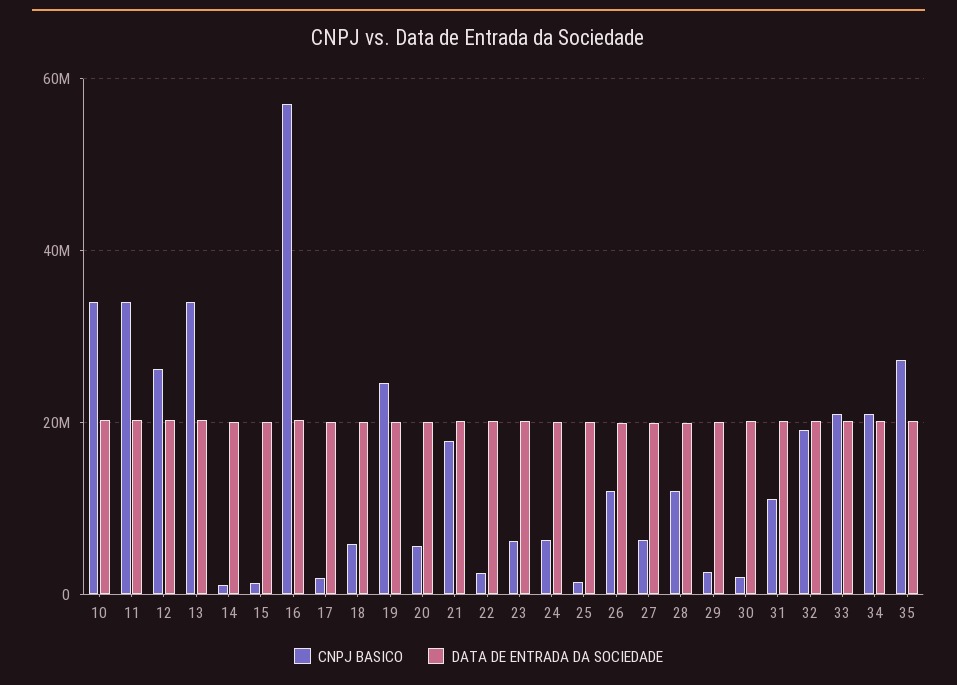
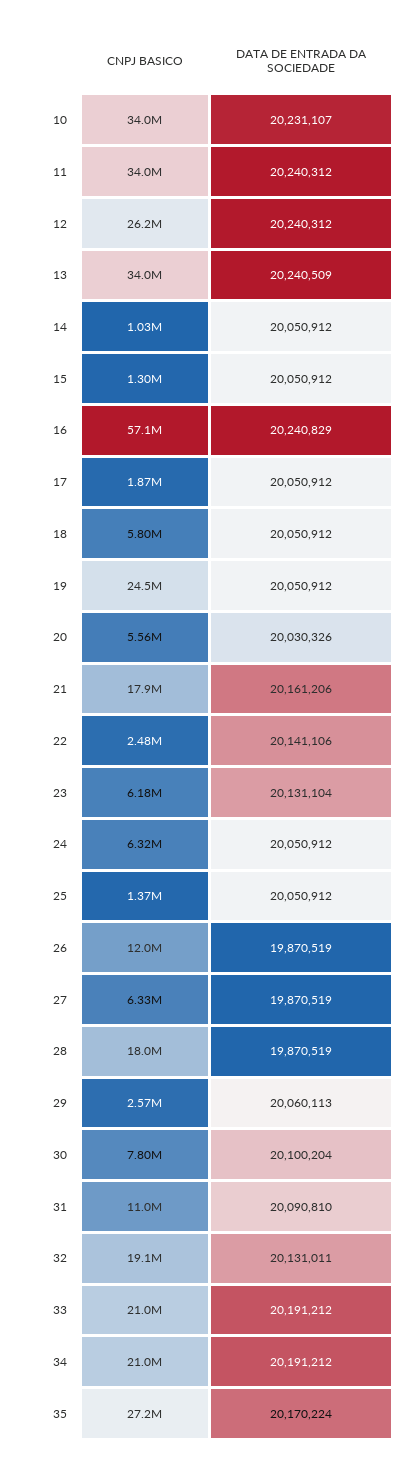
CNPJ BASICO, 28: 12000000 -> 18000000
CNPJ BASICO, 30: 2000000 -> 7800000

